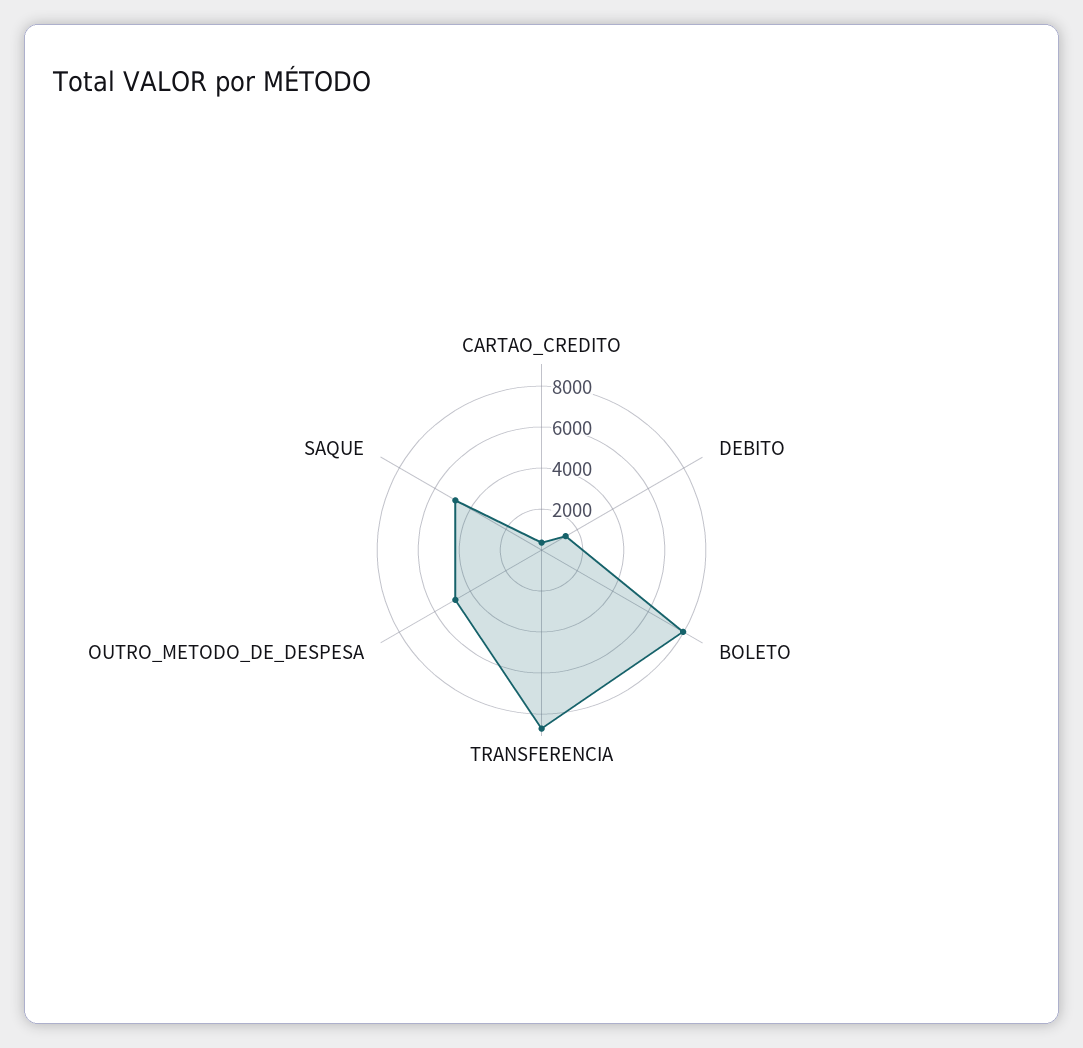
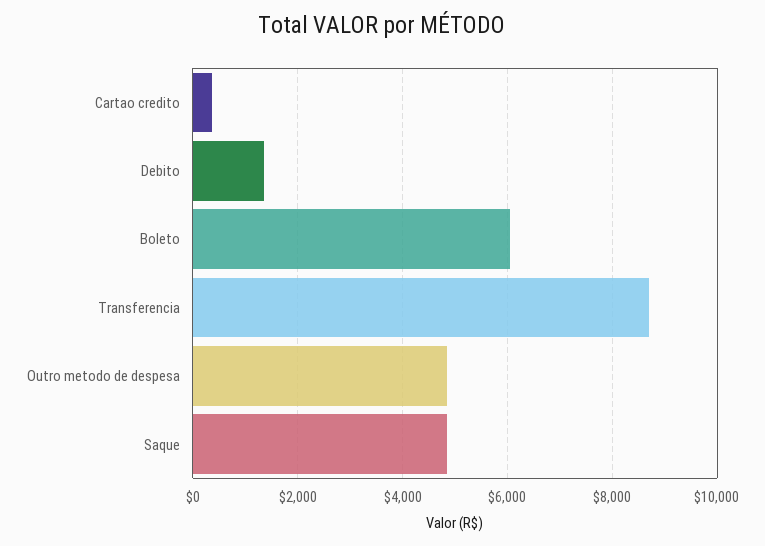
BOLETO: 8000 -> 6000

